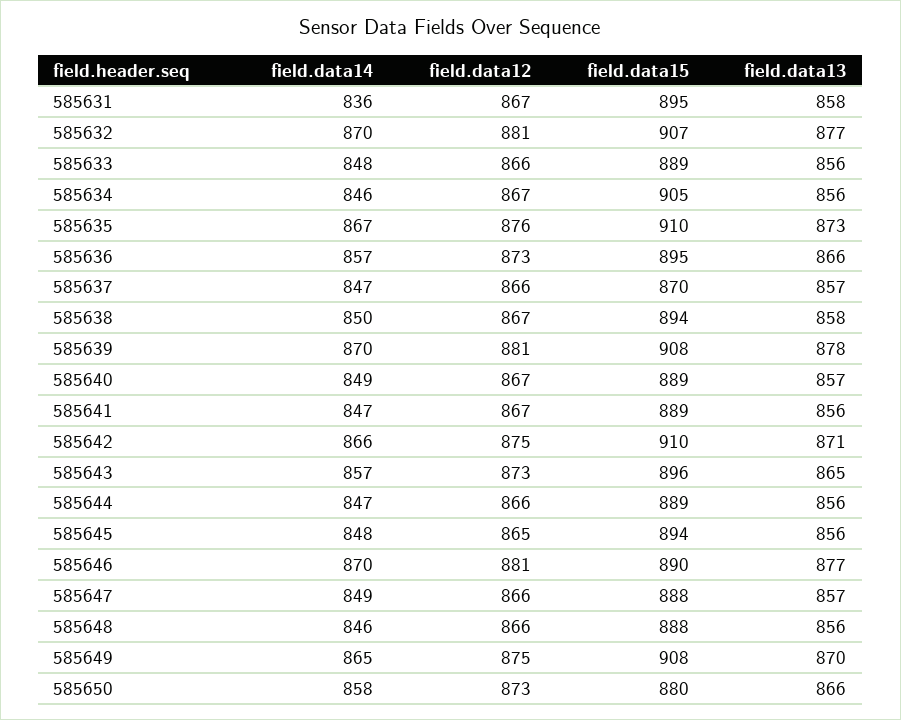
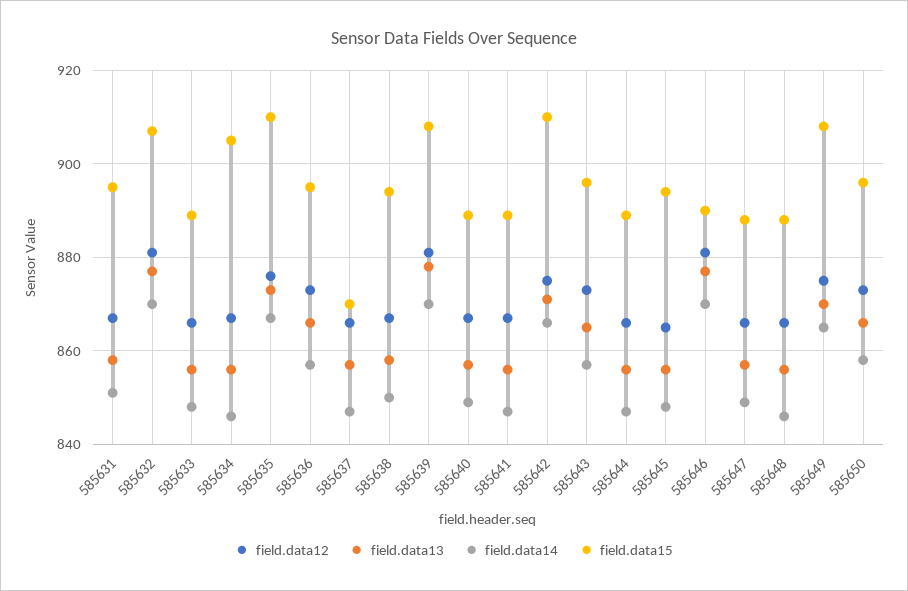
field.data14, 585631: 836 -> 850
field.data15, 585650: 880 -> 895

